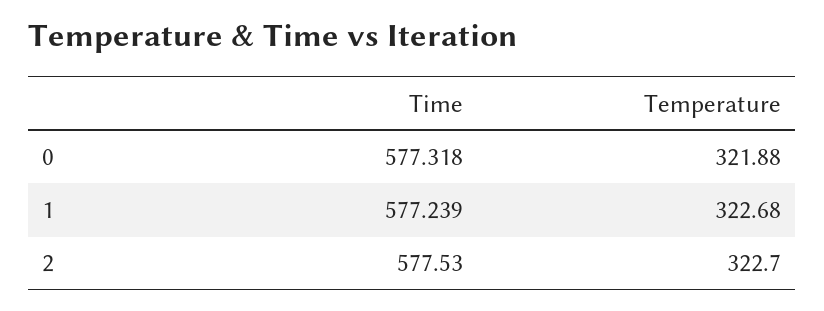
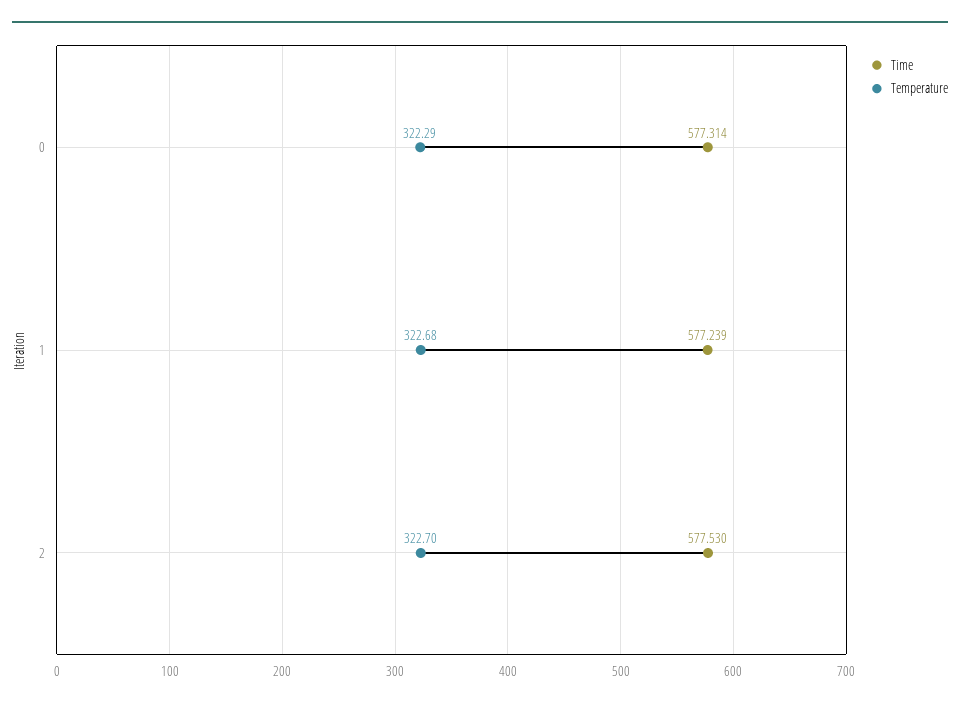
Time, 0: 577.318 -> 577.314
Temperature, 0: 321.88 -> 322.29

